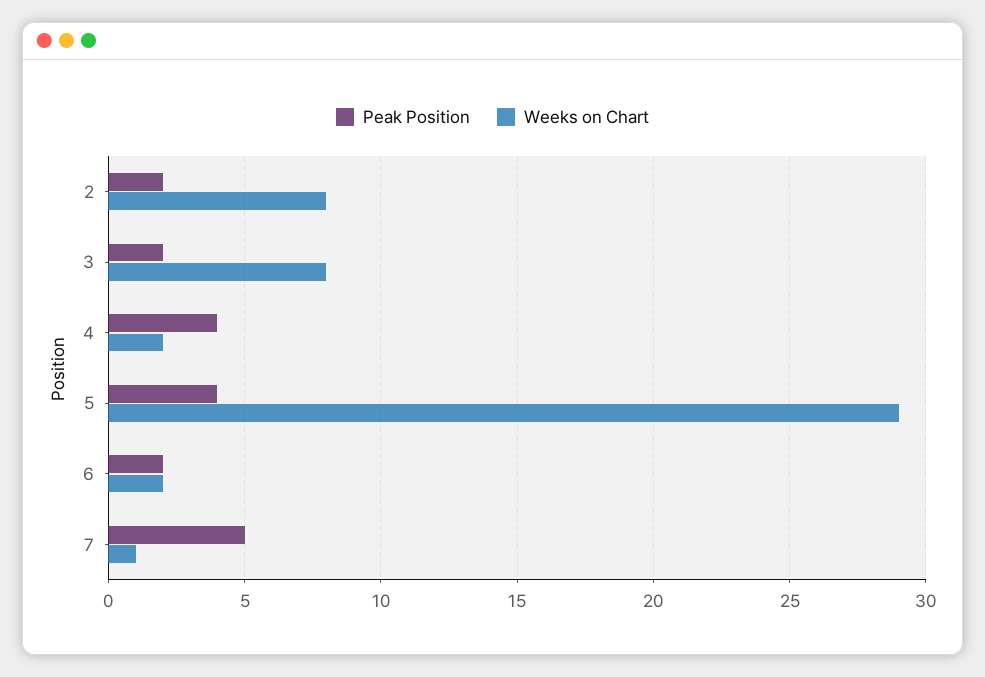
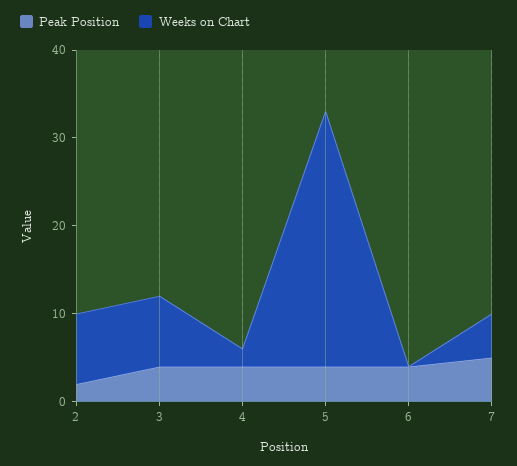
Peak Position, 3: 2 -> 4
Peak Position, 6: 2 -> 4
Weeks on Chart, 6: 2 -> 0
Weeks on Chart, 7: 1 -> 5

